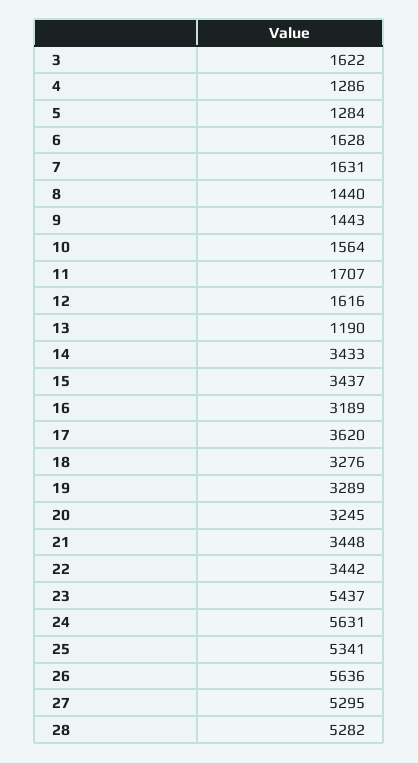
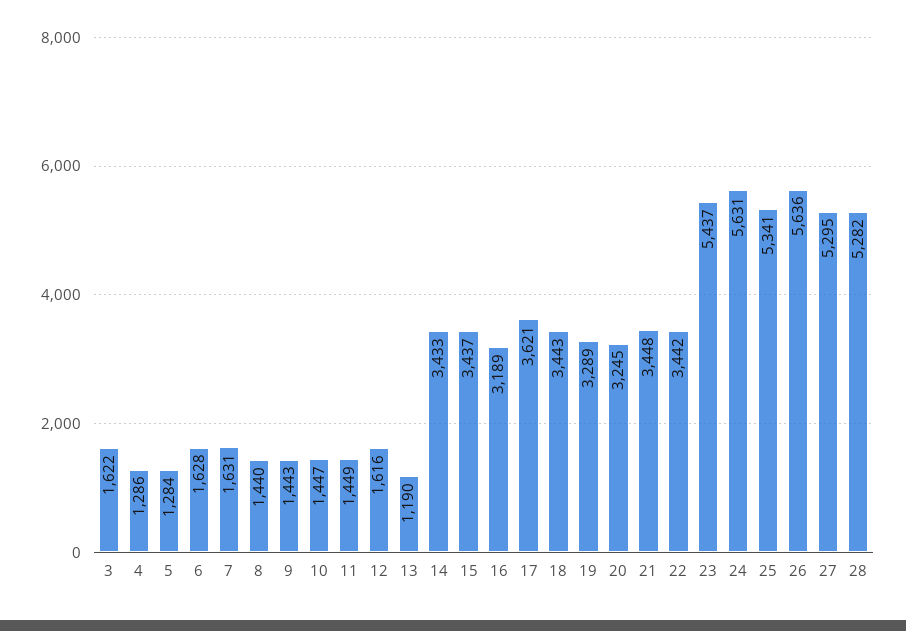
10: 1564 -> 1447
11: 1707 -> 1449
17: 3620 -> 3621
18: 3276 -> 3443

